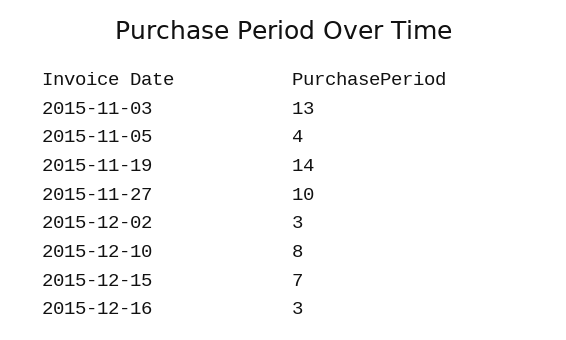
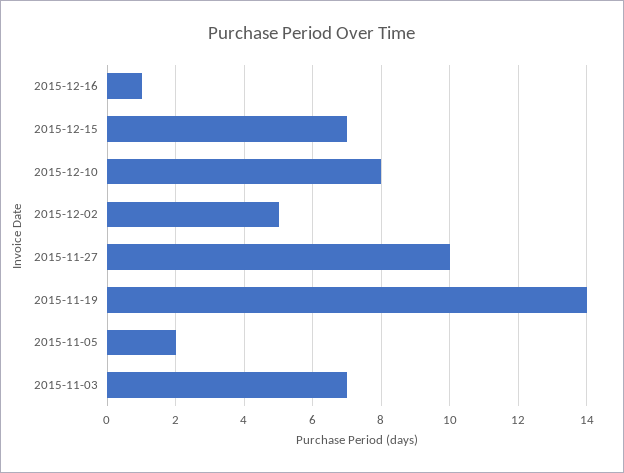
2015-11-03: 13 -> 7
2015-11-05: 4 -> 2
2015-12-02: 3 -> 5
2015-12-16: 3 -> 1

